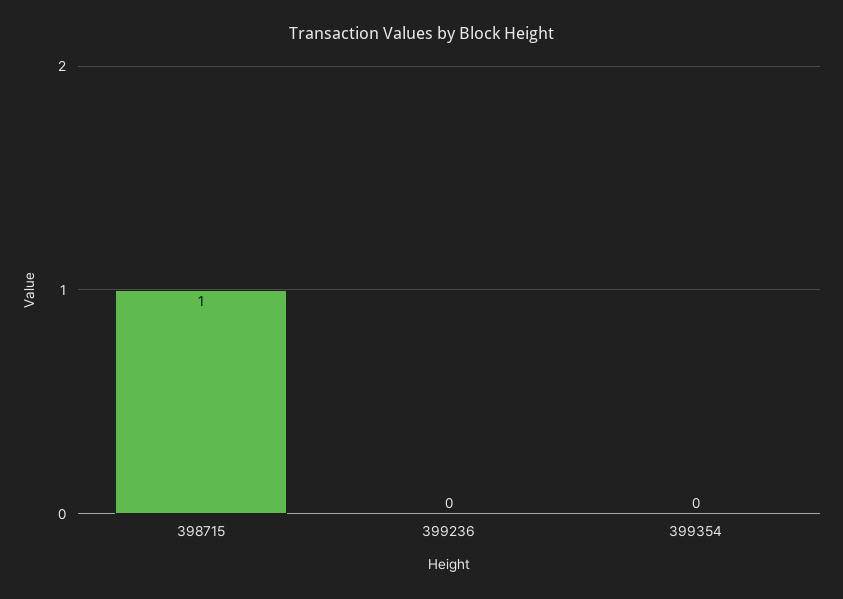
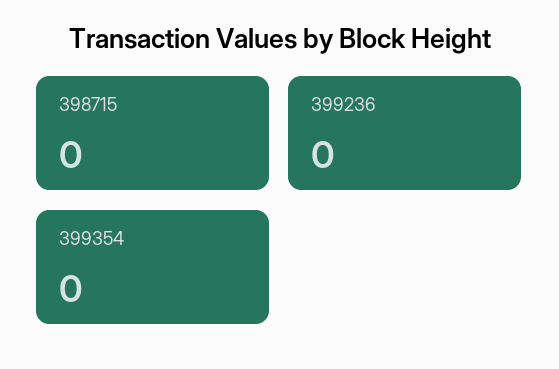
398715: 1 -> 0

